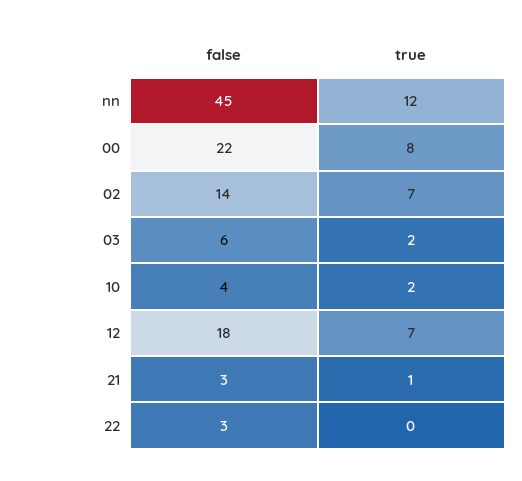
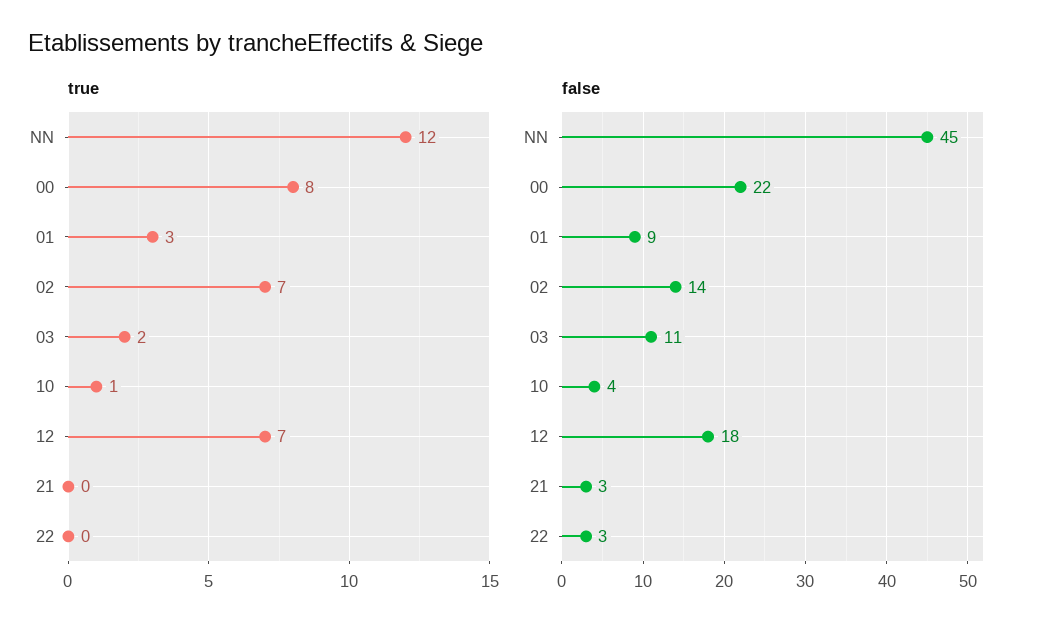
false, 03: 6 -> 11
true, 10: 2 -> 1
true, 21: 1 -> 0
true, 01: none -> 3
false, 01: none -> 9

